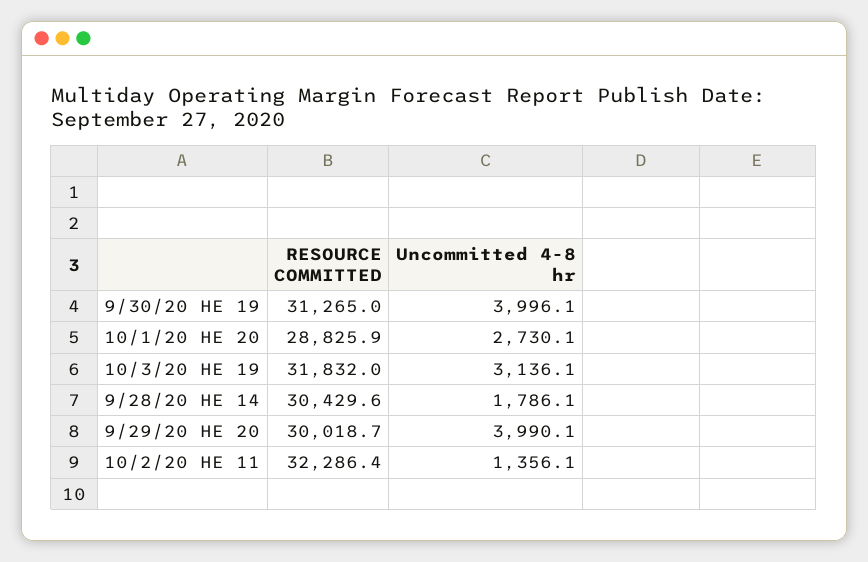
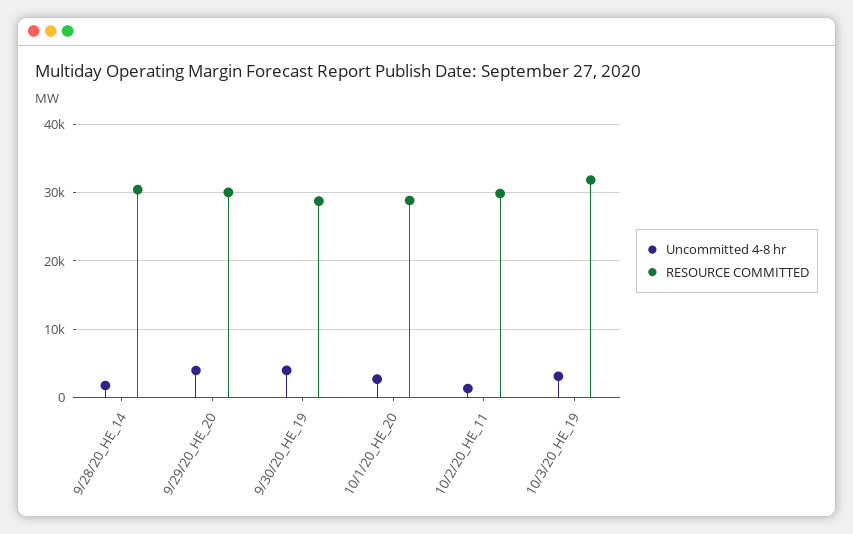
RESOURCE COMMITTED, 9/30/20 HE 19: 31265 -> 29000
RESOURCE COMMITTED, 10/2/20 HE 11: 32286.4 -> 30000

